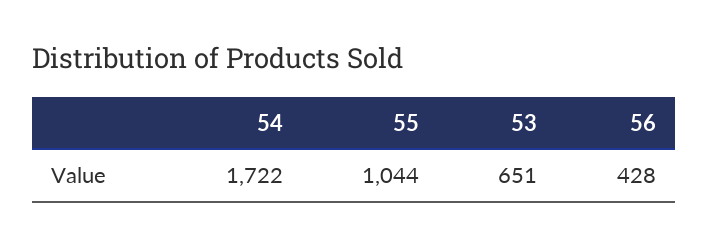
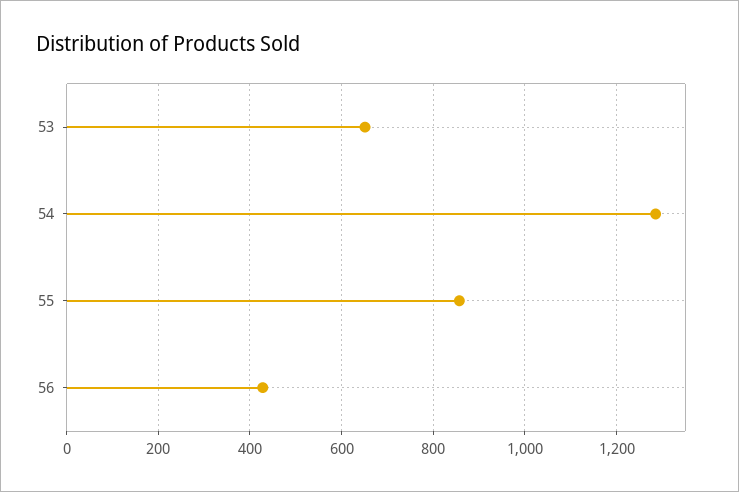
54: 1722 -> 1280
55: 1044 -> 860

